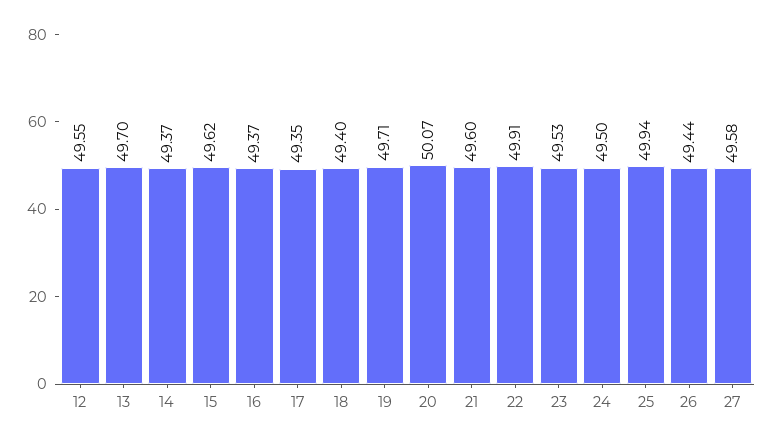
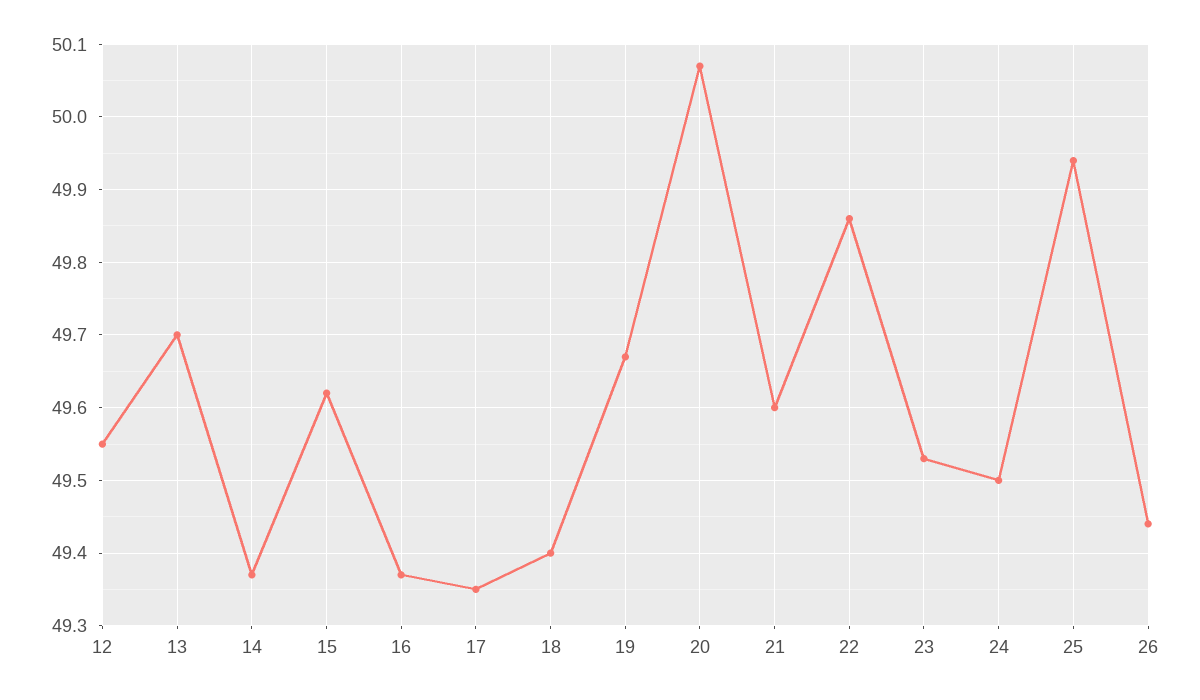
19: 49.71 -> 49.67
22: 49.91 -> 49.86
27: 49.58 -> none

